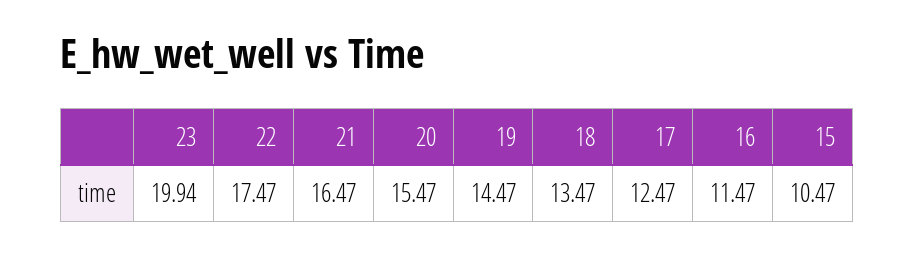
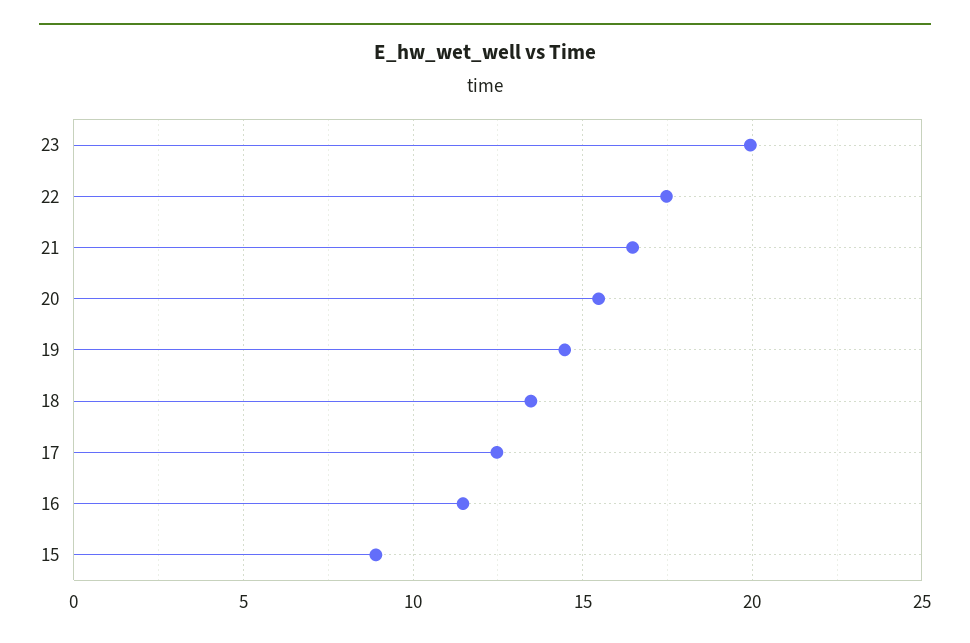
15: 10.47 -> 9

